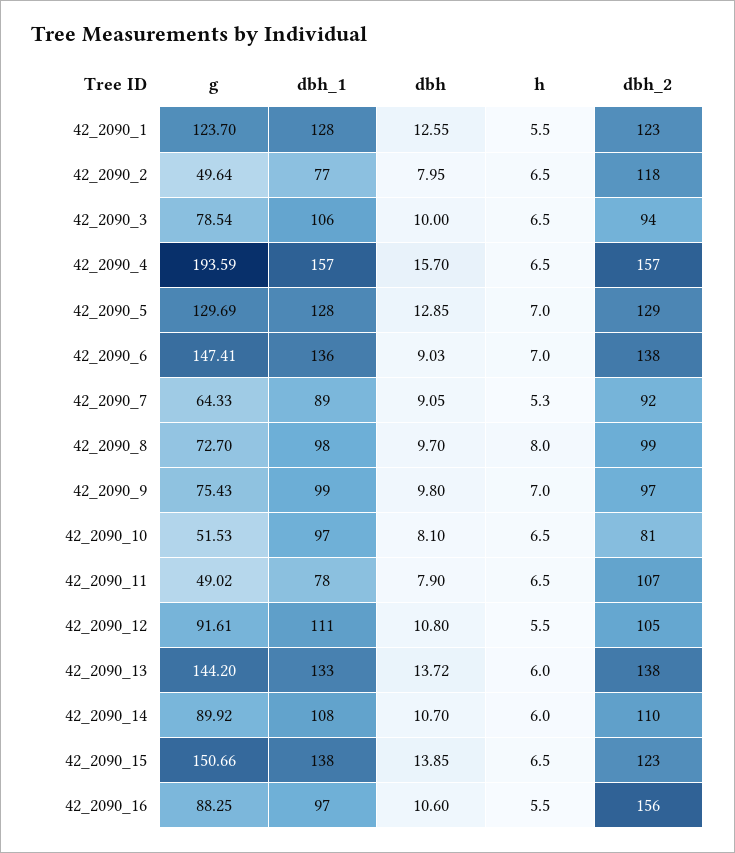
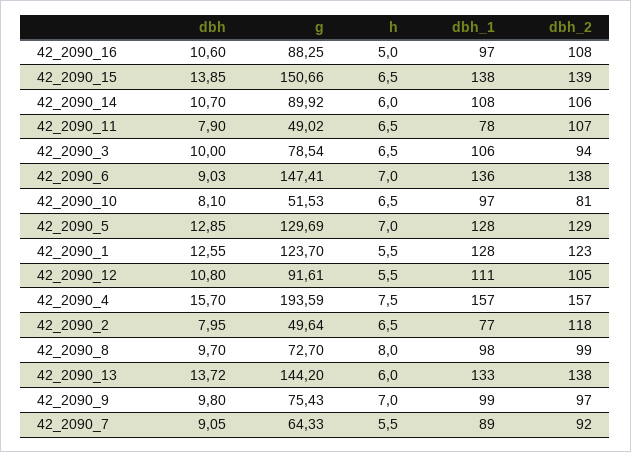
h, 42_2090_4: 6.5 -> 7.5
h, 42_2090_7: 5.3 -> 5.5
dbh_2, 42_2090_14: 110 -> 106
dbh_2, 42_2090_15: 123 -> 139
h, 42_2090_16: 5.5 -> 5
dbh_2, 42_2090_16: 156 -> 108

